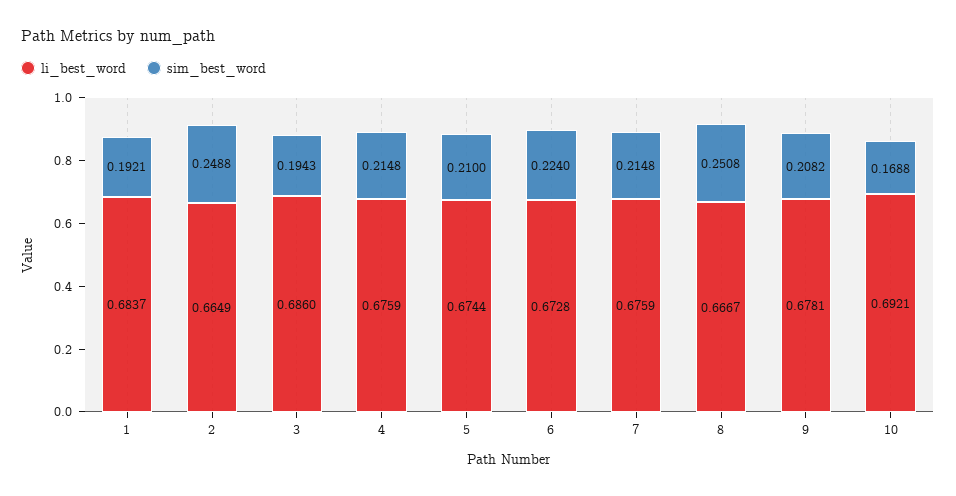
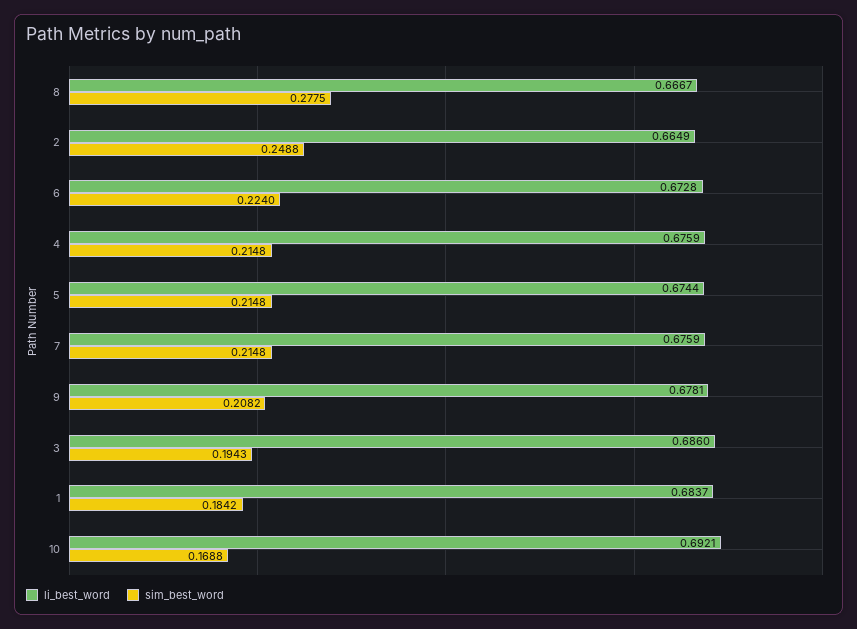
sim_best_word, 1: 0.1921 -> 0.1842
sim_best_word, 5: 0.21 -> 0.2148
sim_best_word, 8: 0.2508 -> 0.2775

